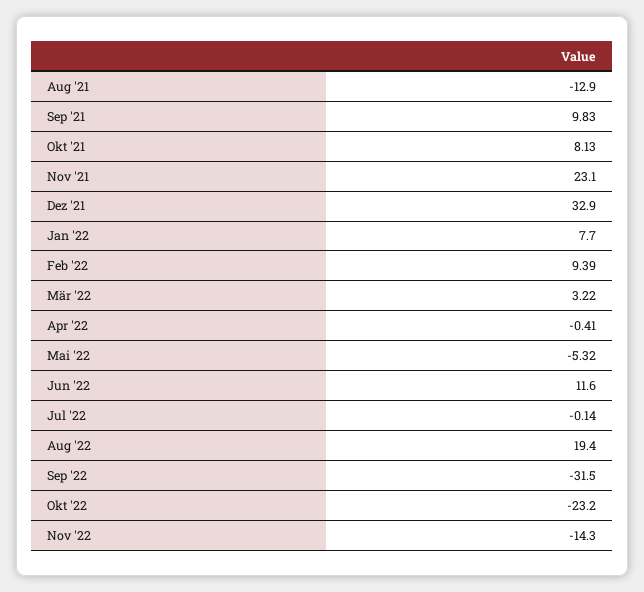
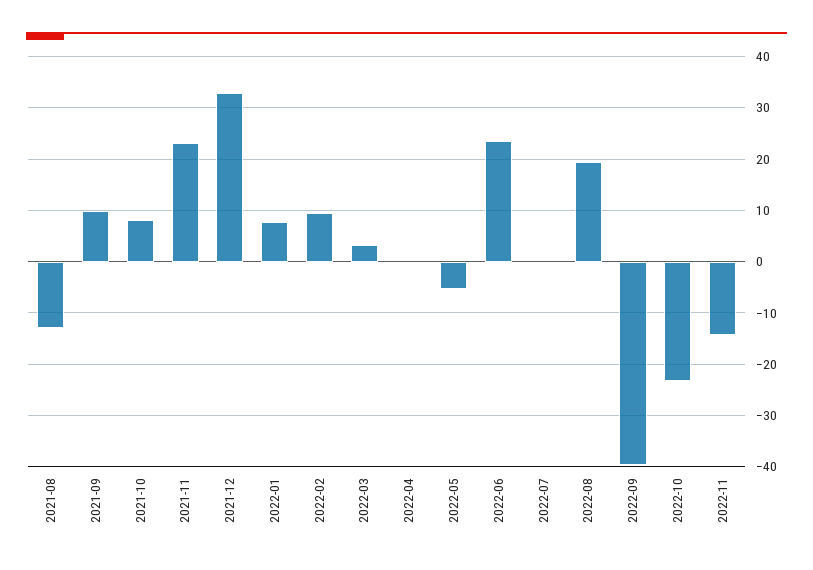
Jun '22: 11.6 -> 24
Sep '22: -31.5 -> -40

